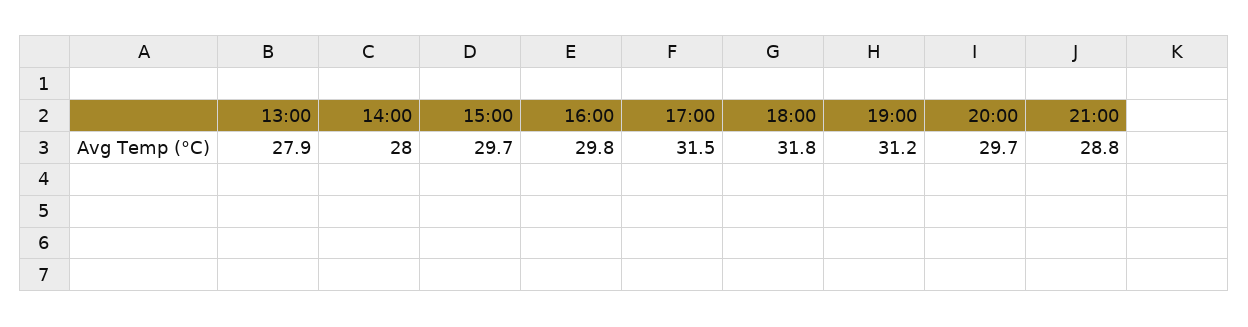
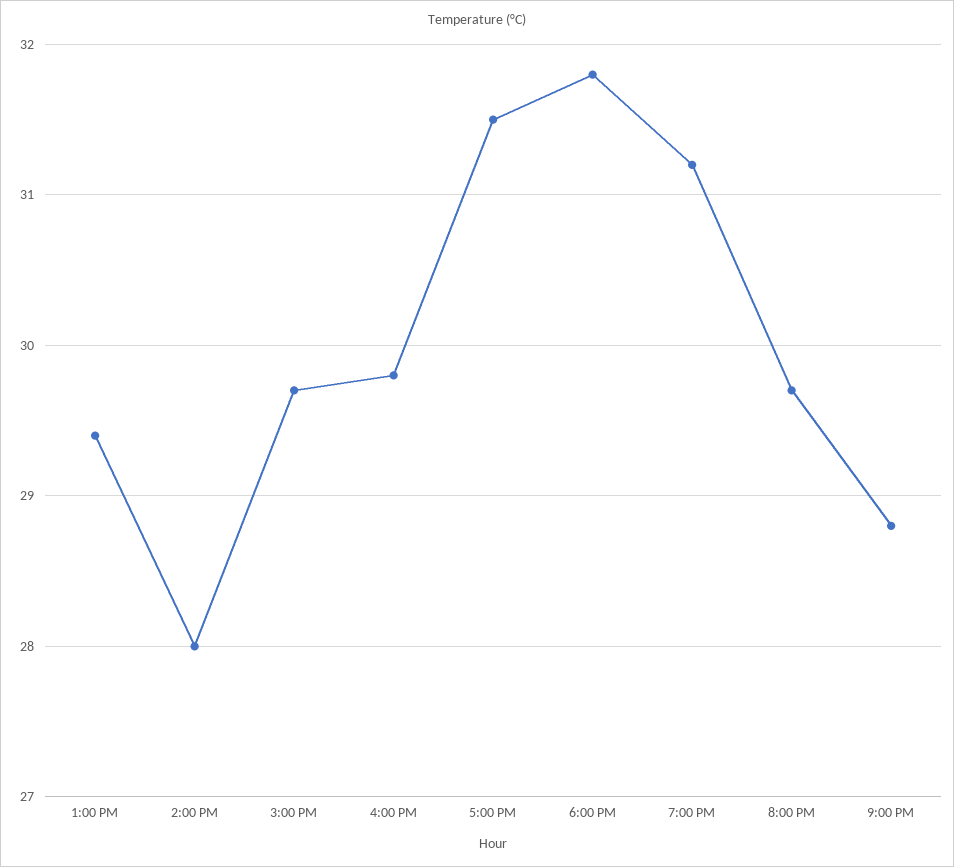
13:00: 27.9 -> 29.4

